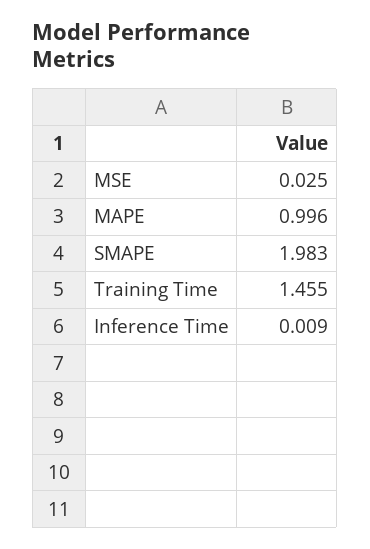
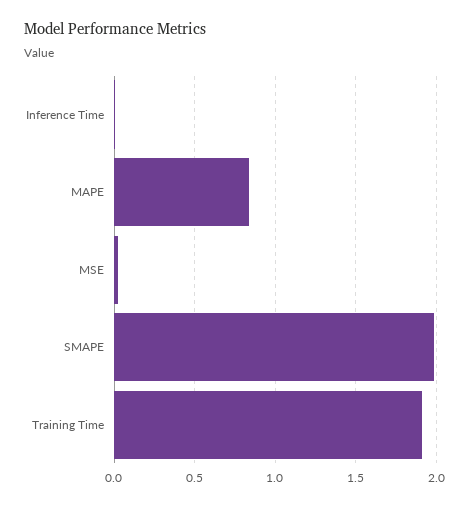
MAPE: 0.996 -> 0.85
Training Time: 1.455 -> 1.9

